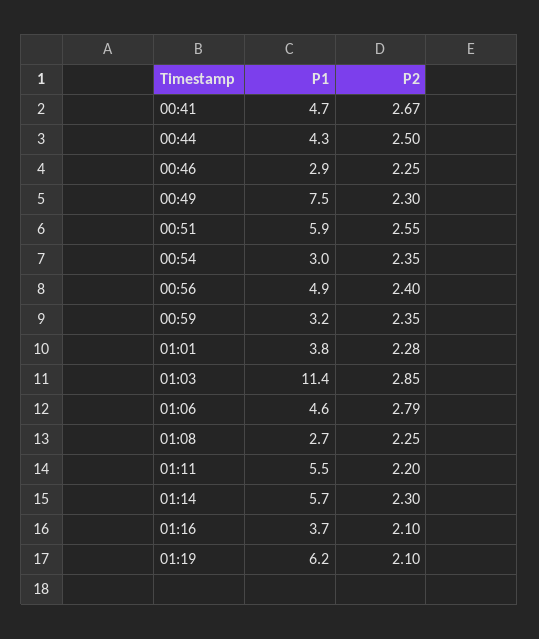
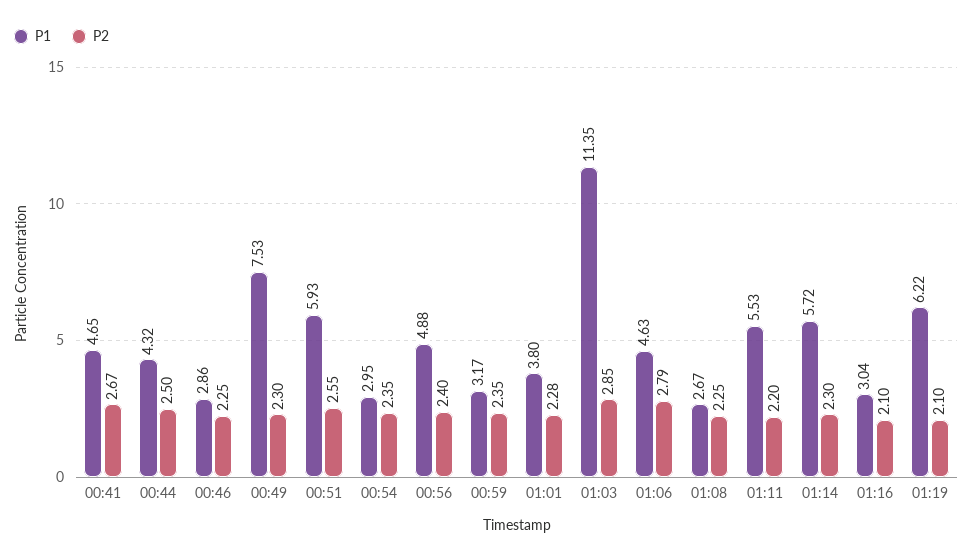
P1, 01:16: 3.7 -> 3.04

